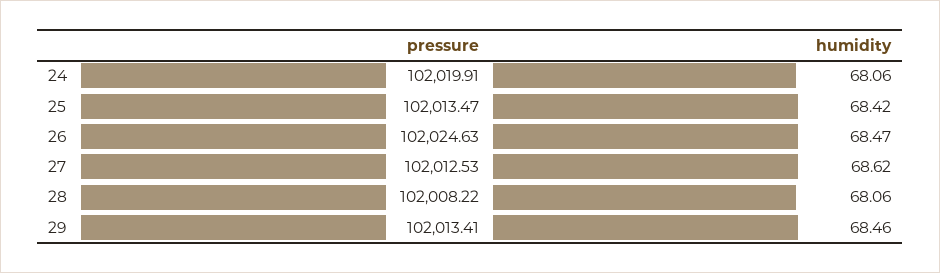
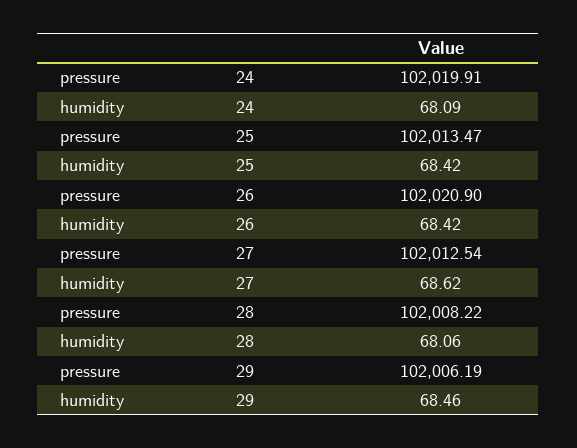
humidity, 24: 68.06 -> 68.09
pressure, 26: 102024.63 -> 102020.9
humidity, 26: 68.47 -> 68.42
pressure, 27: 102012.53 -> 102012.54
pressure, 29: 102013.41 -> 102006.19

